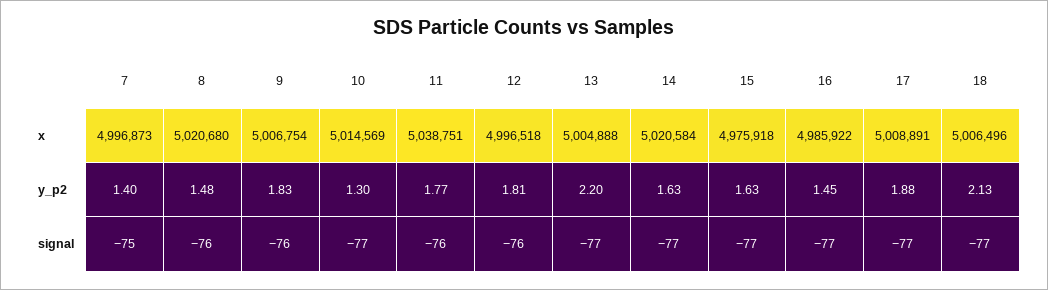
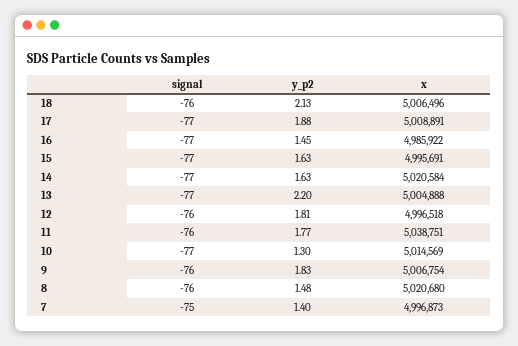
15, x: 4975918 -> 4995691
18, signal: -77 -> -76

